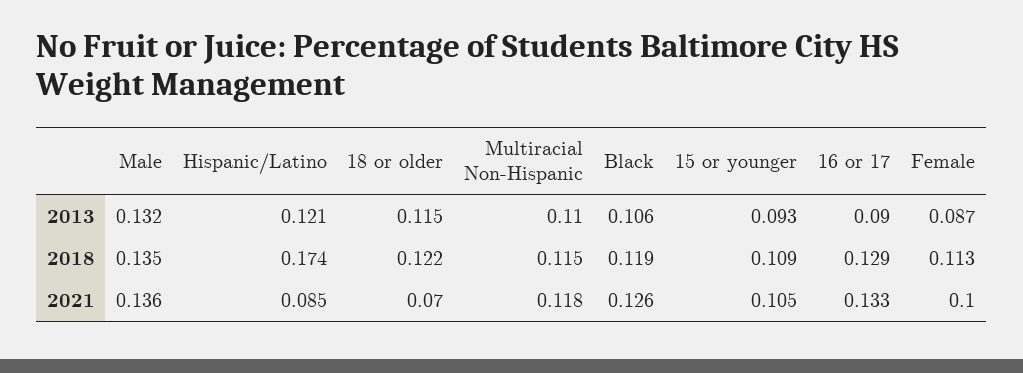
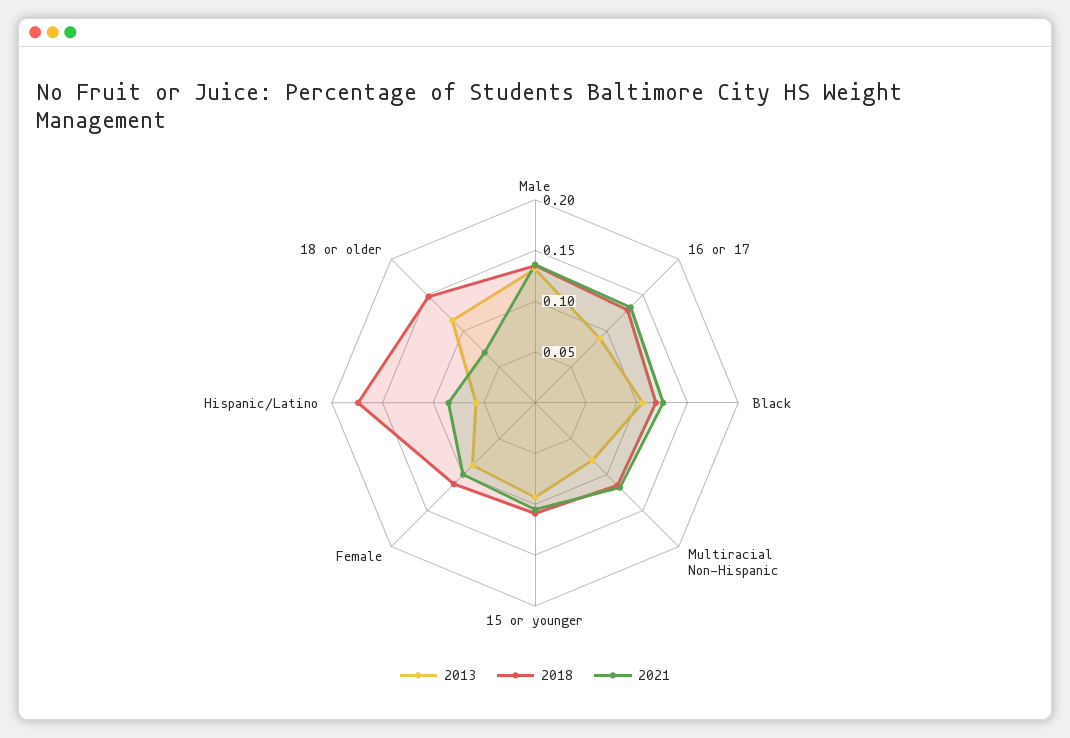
2013, Hispanic/Latino: 0.121 -> 0.06
2013, Multiracial Non-Hispanic: 0.11 -> 0.08
2018, 18 or older: 0.122 -> 0.15

